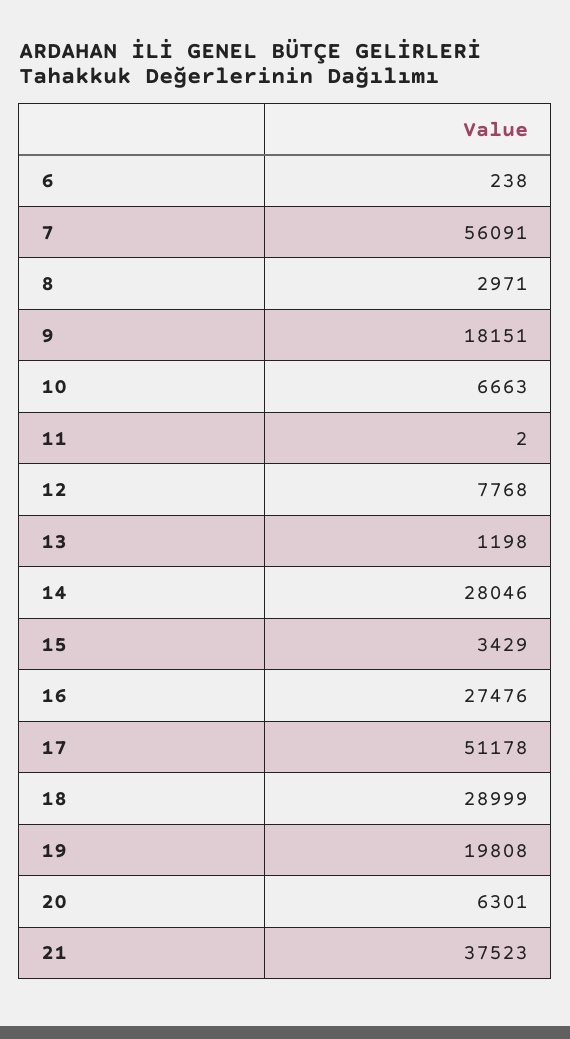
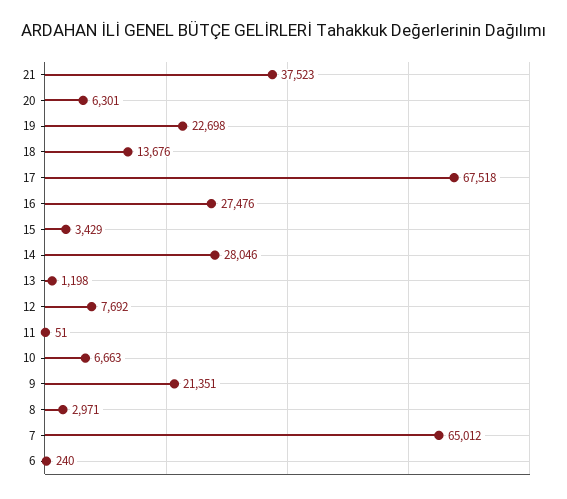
6: 238 -> 240
7: 56091 -> 65012
9: 18151 -> 21351
11: 2 -> 51
12: 7768 -> 7692
17: 51178 -> 67518
18: 28999 -> 13676
19: 19808 -> 22698

